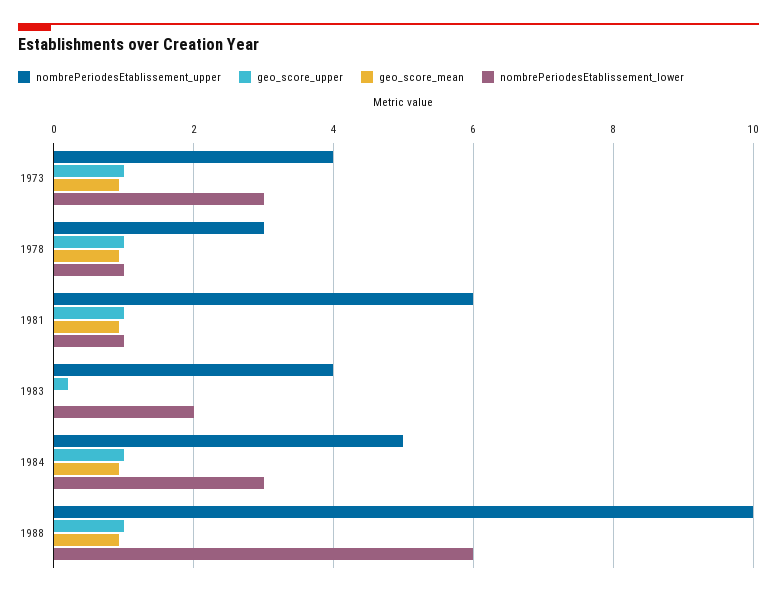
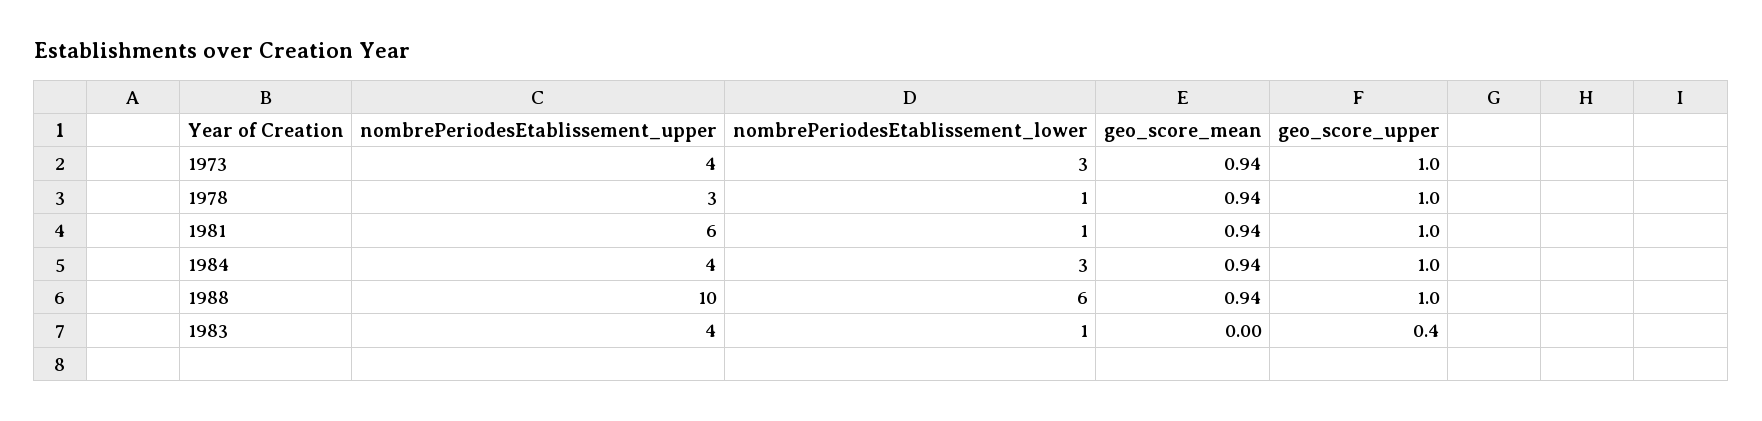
geo_score_upper, 1983: 0.2 -> 0.4
nombrePeriodesEtablissement_lower, 1983: 2 -> 1
nombrePeriodesEtablissement_upper, 1984: 5 -> 4

